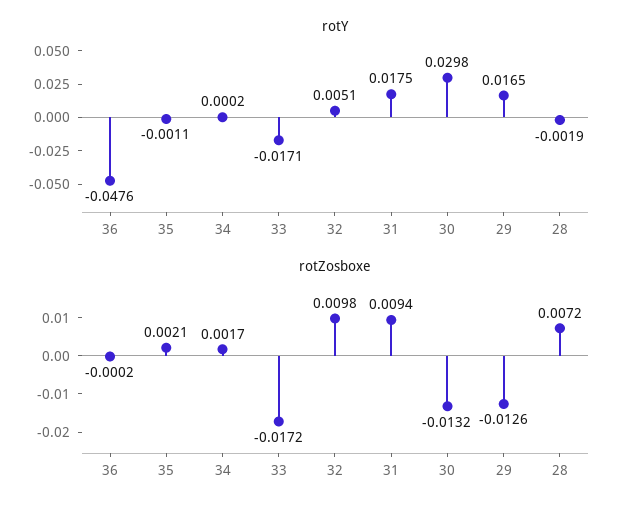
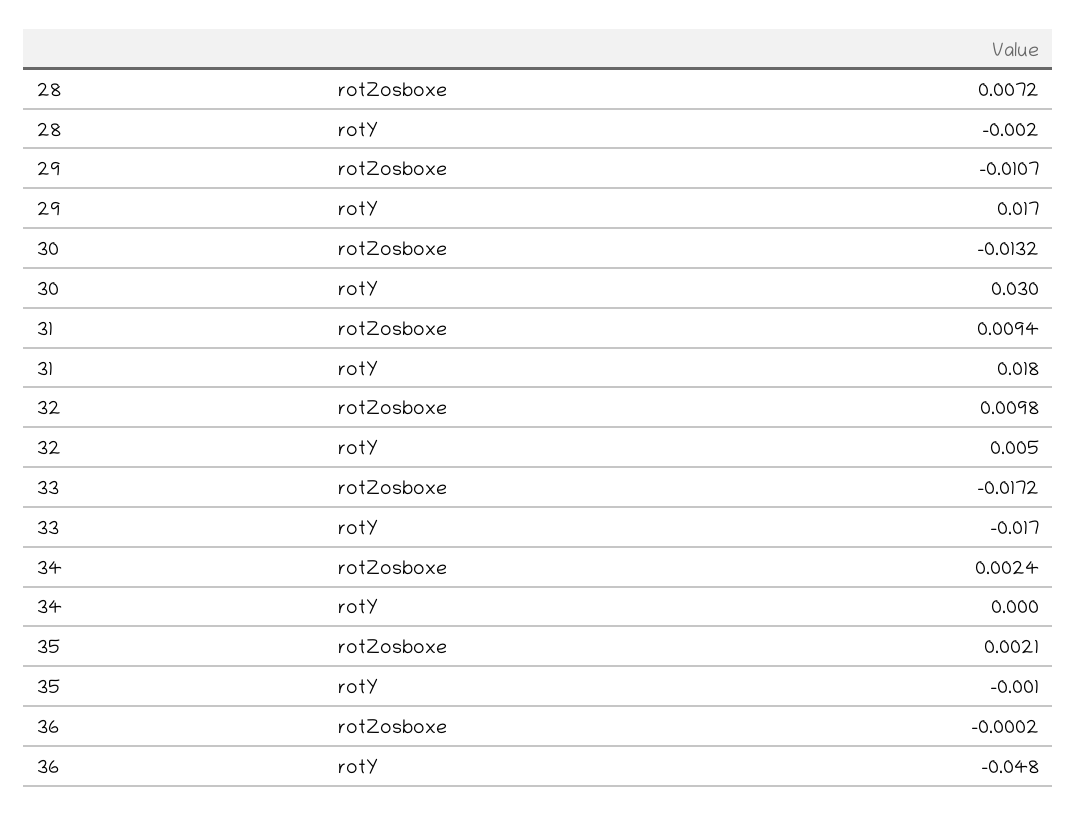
rotZosboxe, 34: 0.0017 -> 0.0024
rotZosboxe, 29: -0.0126 -> -0.0107

